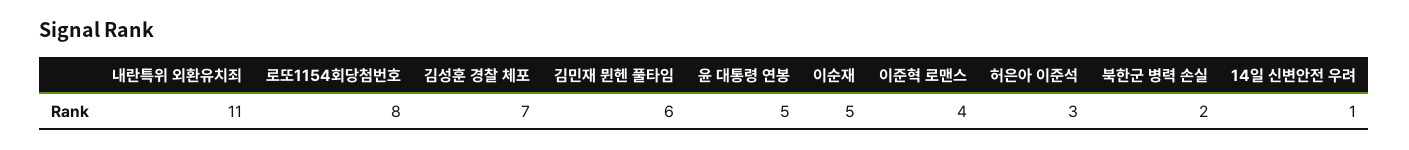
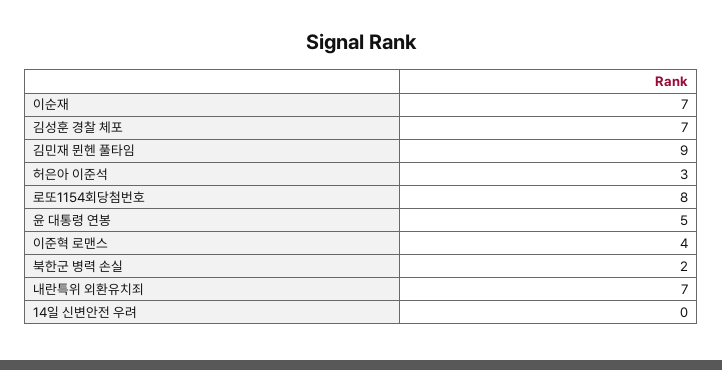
내란특위 외환유치죄: 11 -> 7
김민재 뮌헨 풀타임: 6 -> 9
이순재: 5 -> 7
14일 신변안전 우려: 1 -> 0

